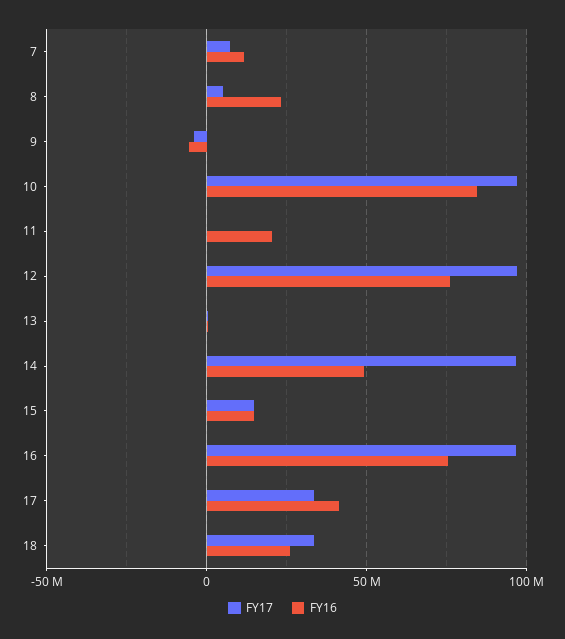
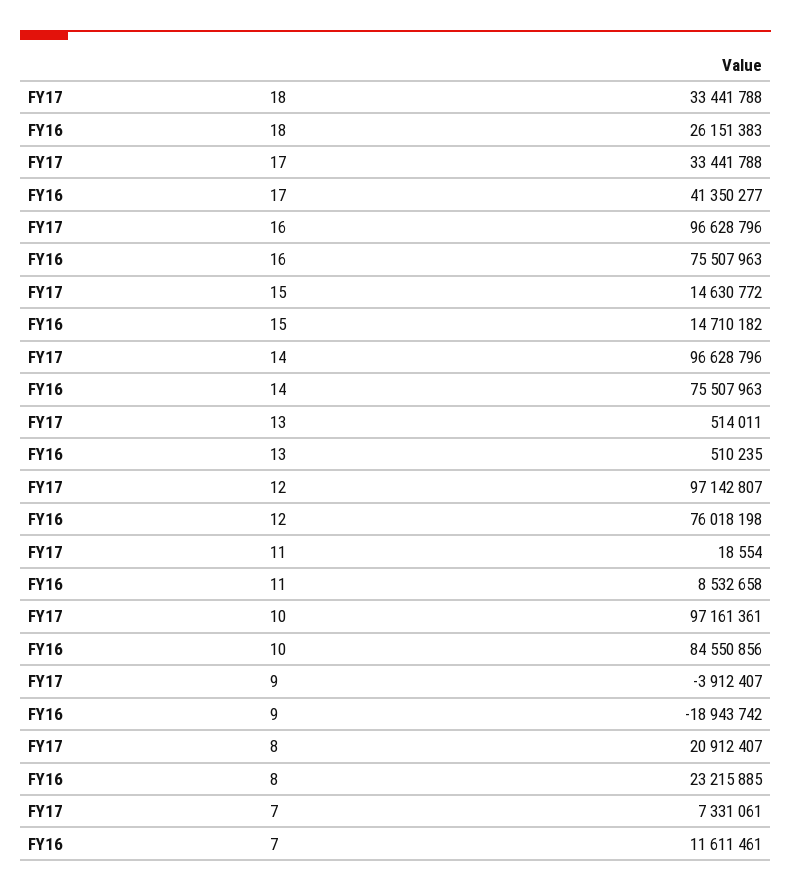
FY17, 8: 5000000 -> 20912407
FY16, 9: -5000000 -> -18943742
FY16, 11: 20000000 -> 8532658
FY16, 14: 50000000 -> 75507963

